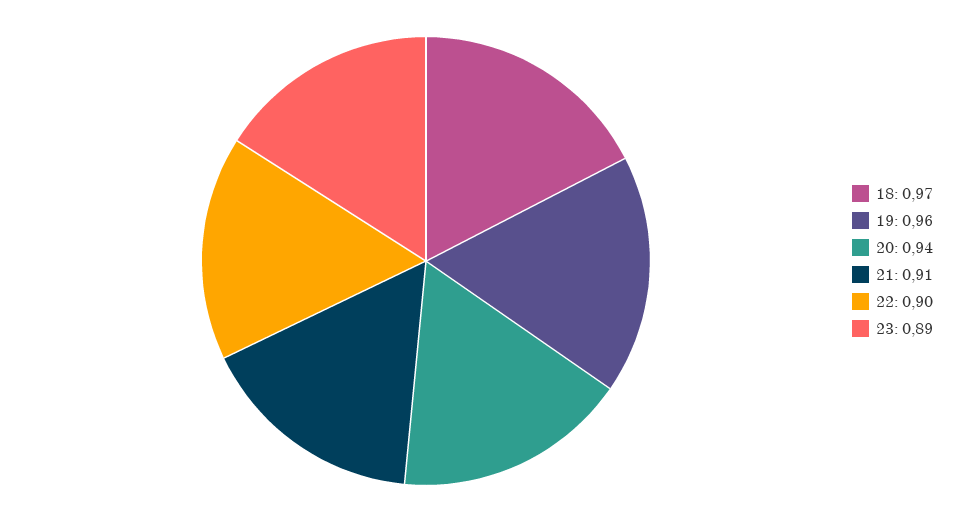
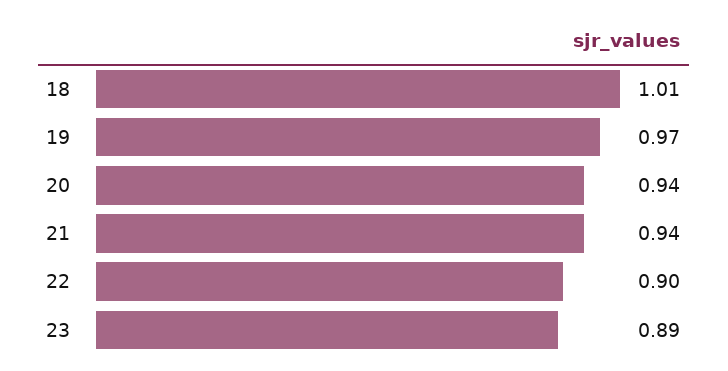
18: 0.97 -> 1.01
19: 0.96 -> 0.97
21: 0.91 -> 0.94

